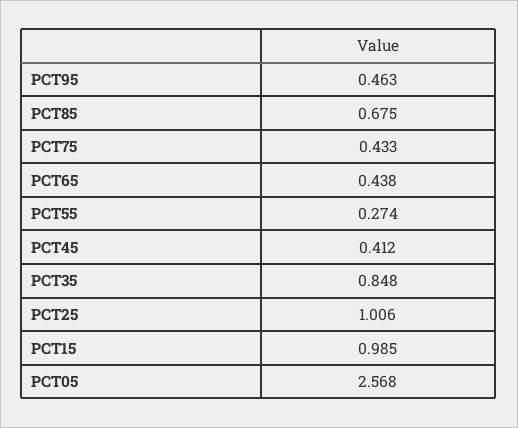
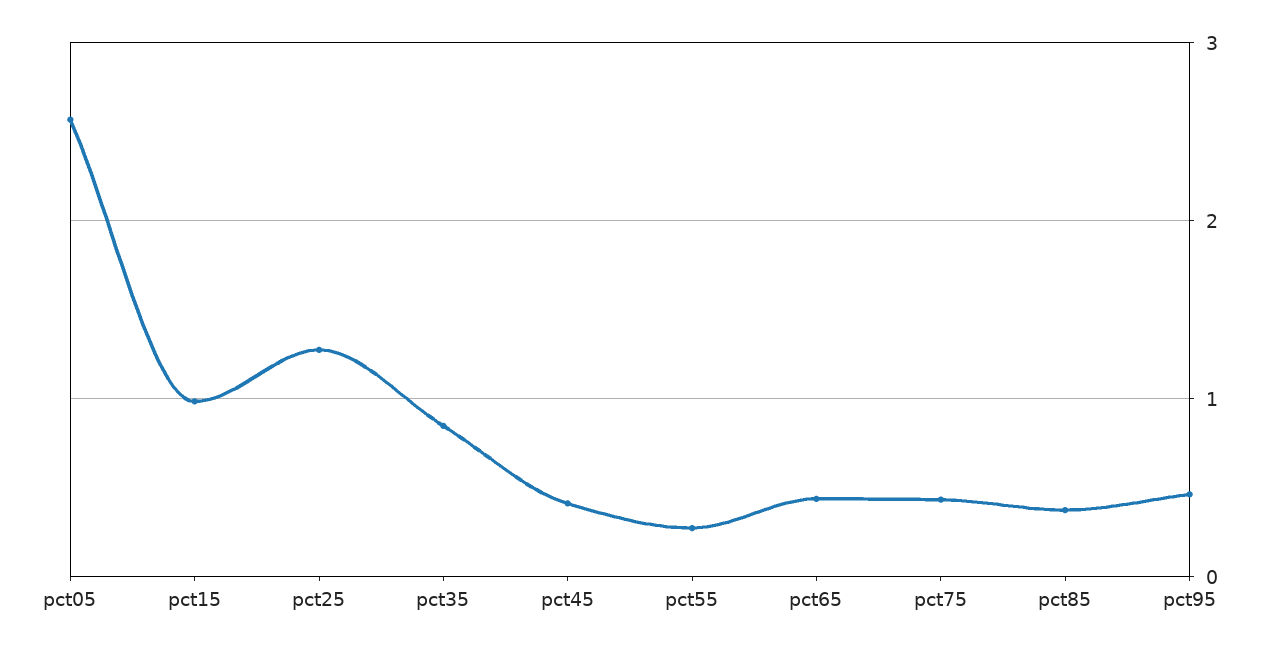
PCT85: 0.675 -> 0.4
PCT25: 1.006 -> 1.3

